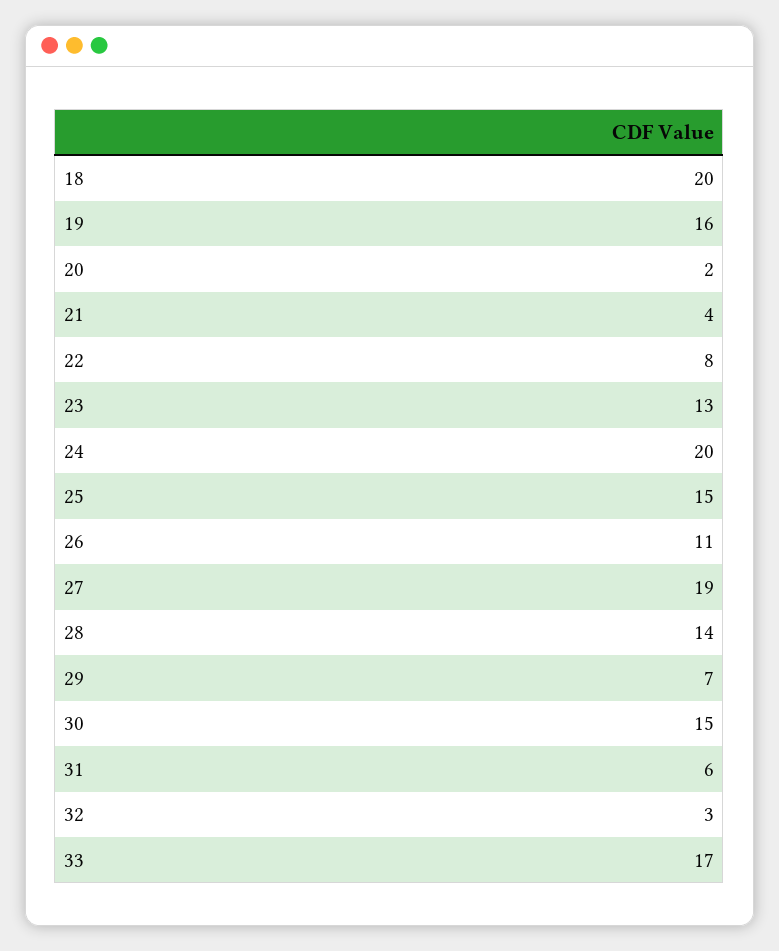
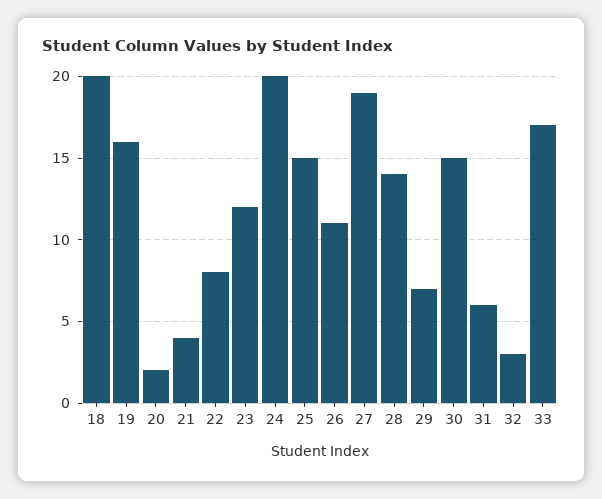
23: 13 -> 12

